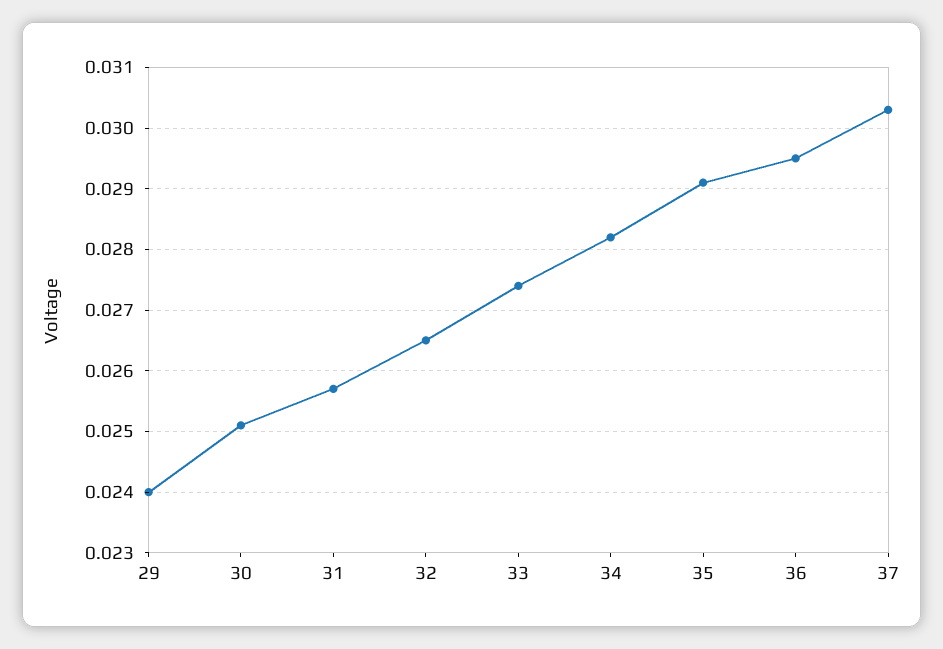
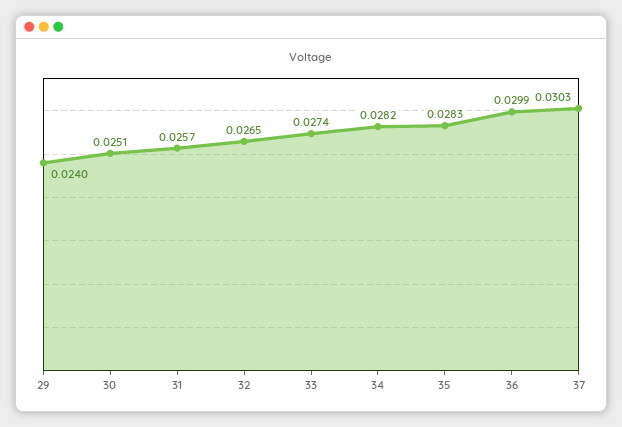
35: 0.0291 -> 0.0283
36: 0.0295 -> 0.0299

